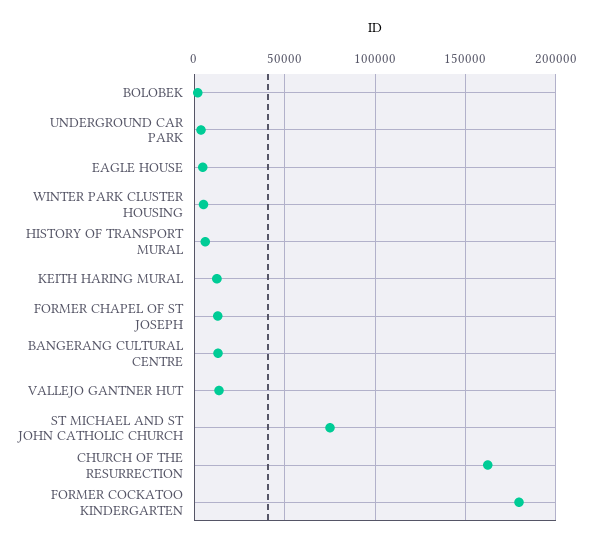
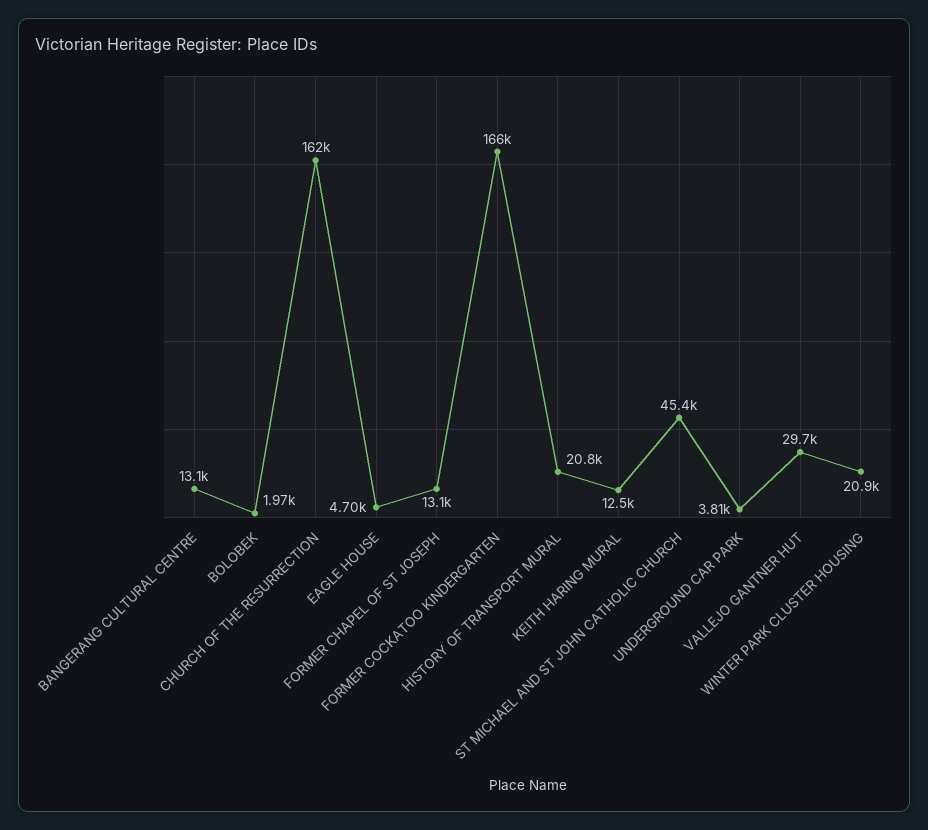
WINTER PARK CLUSTER HOUSING: 5000 -> 20900
HISTORY OF TRANSPORT MURAL: 5000 -> 20800
VALLEJO GANTNER HUT: 15000 -> 29700
ST MICHAEL AND ST JOHN CATHOLIC CHURCH: 75000 -> 45400
FORMER COCKATOO KINDERGARTEN: 180000 -> 166000

